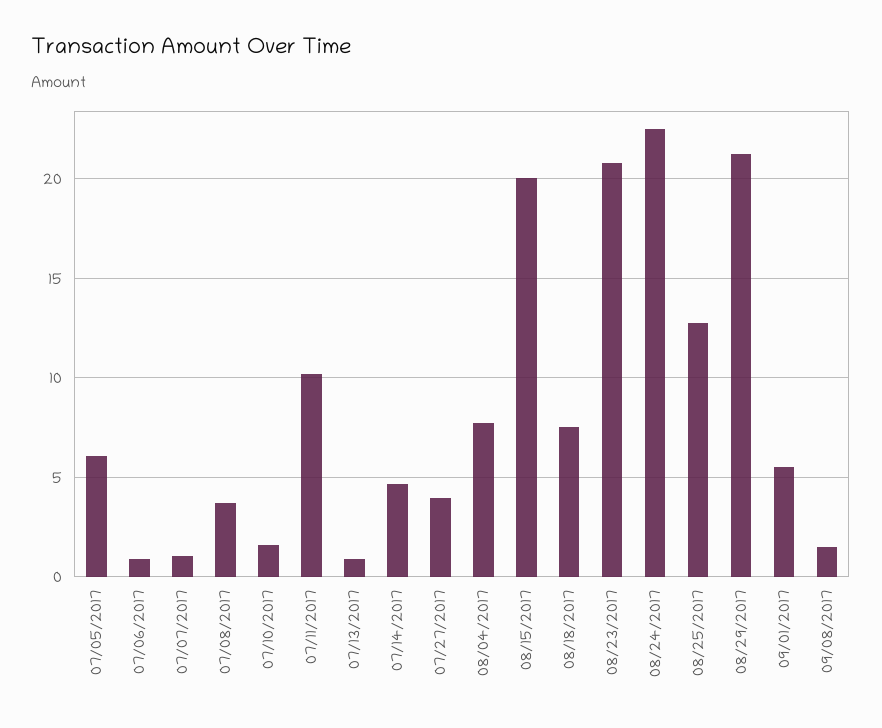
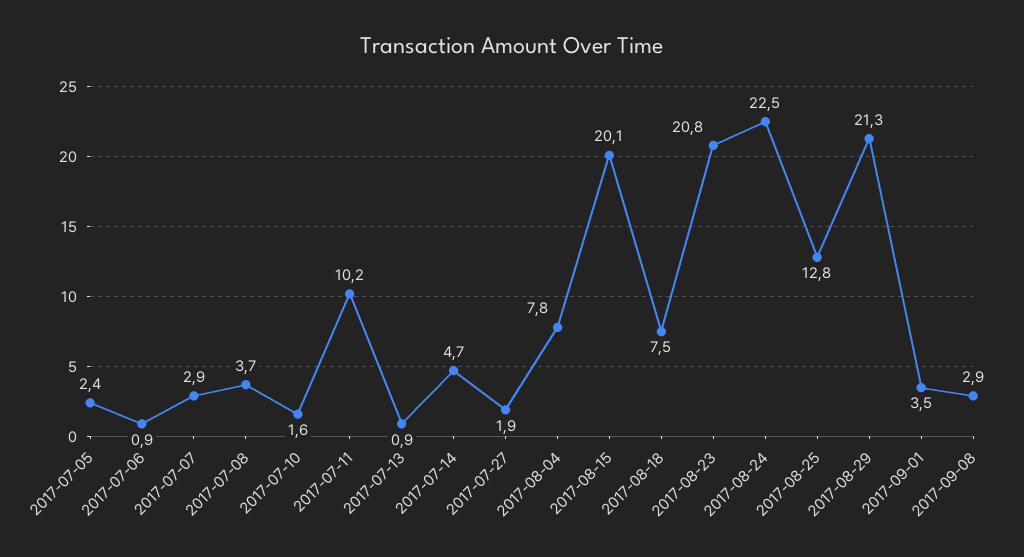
07/05/2017: 6 -> 2.4
07/07/2017: 1 -> 2.9
07/27/2017: 4 -> 1.9
09/01/2017: 5.5 -> 3.5
09/08/2017: 1.5 -> 2.9

